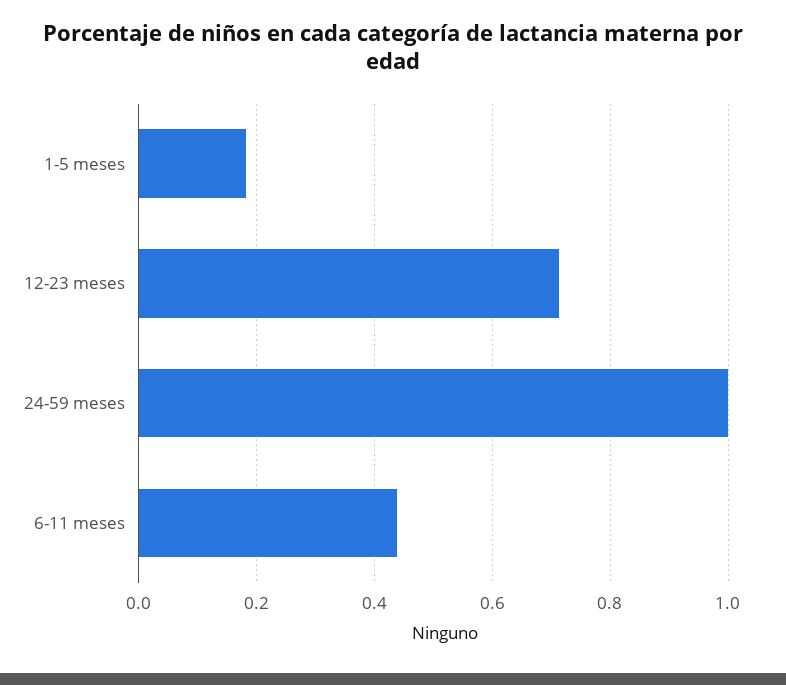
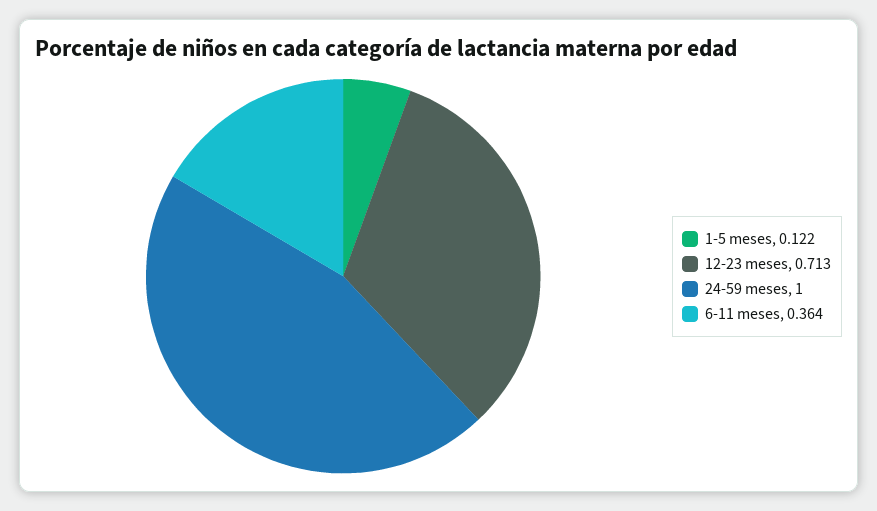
1-5 meses: 0.18 -> 0.122
6-11 meses: 0.44 -> 0.364

